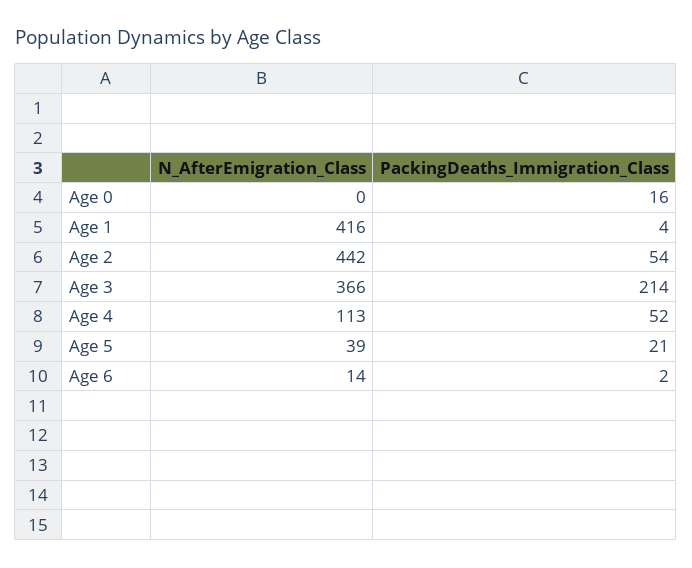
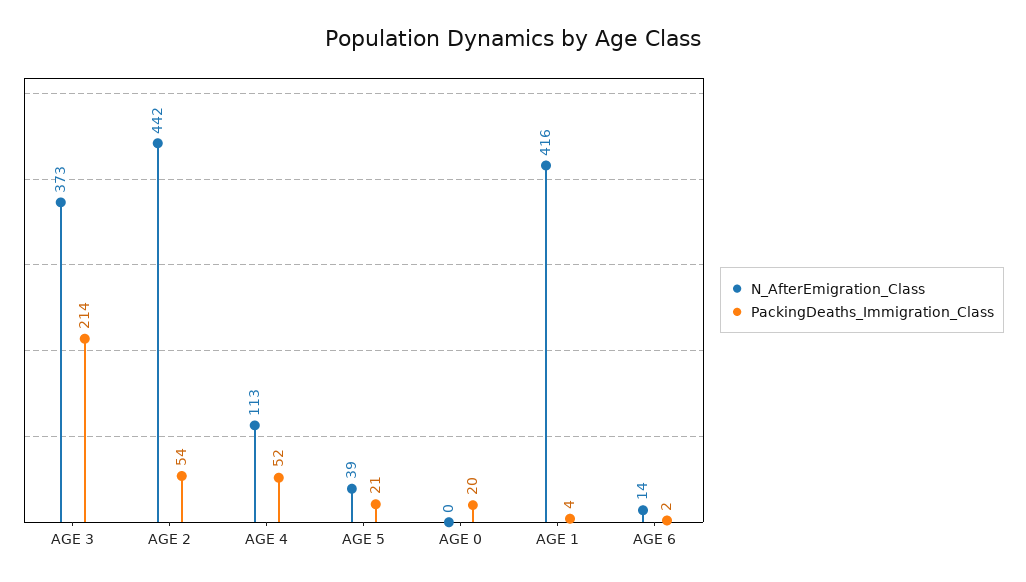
PackingDeaths_Immigration_Class, Age 0: 16 -> 20
N_AfterEmigration_Class, Age 3: 366 -> 373

